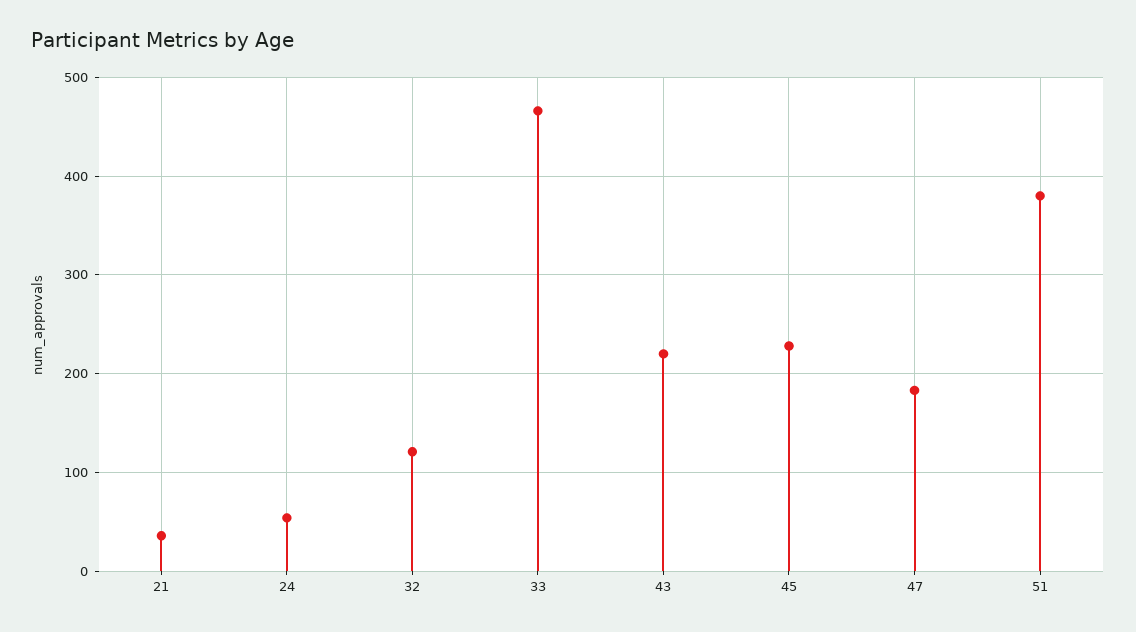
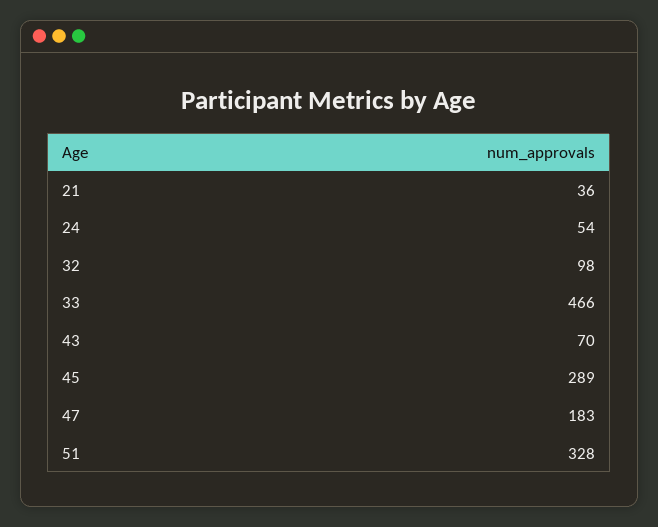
32: 120 -> 98
43: 220 -> 70
45: 230 -> 289
51: 380 -> 328

